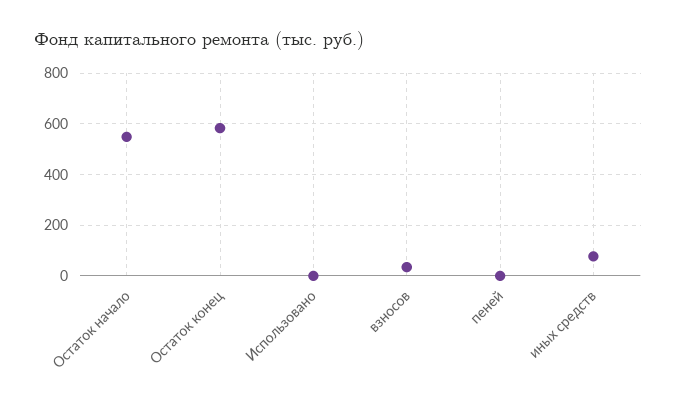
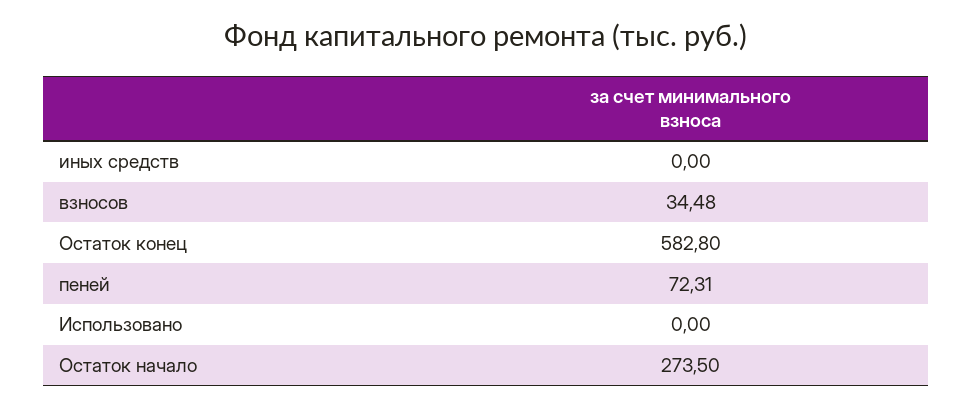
Остаток начало: 550 -> 273.5
пеней: 0 -> 72.31
иных средств: 75 -> 0

